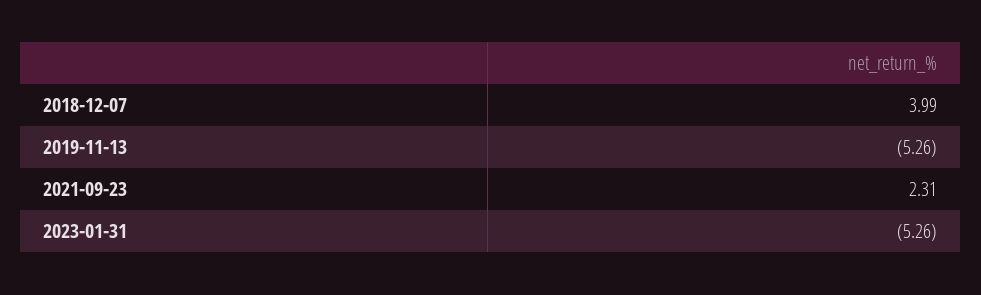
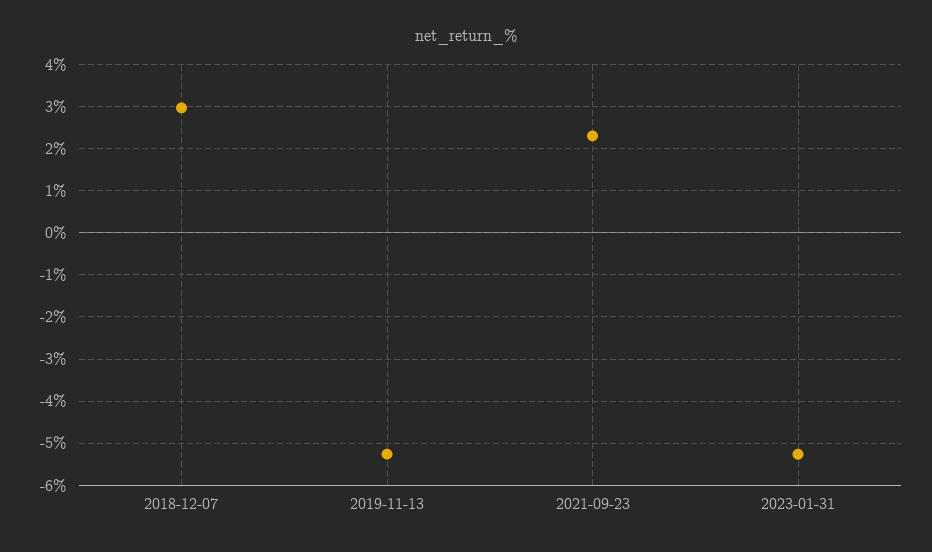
2018-12-07: 3.99 -> 3

